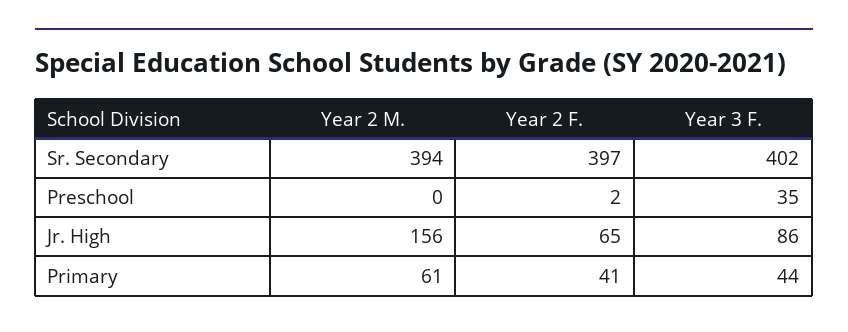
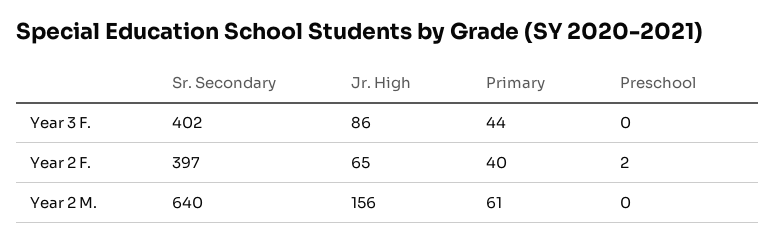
Year 2 M., Sr. Secondary: 394 -> 640
Year 3 F., Preschool: 35 -> 0
Year 2 F., Primary: 41 -> 40

